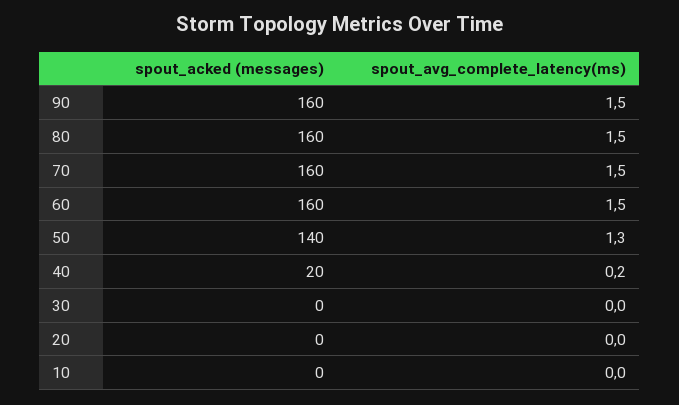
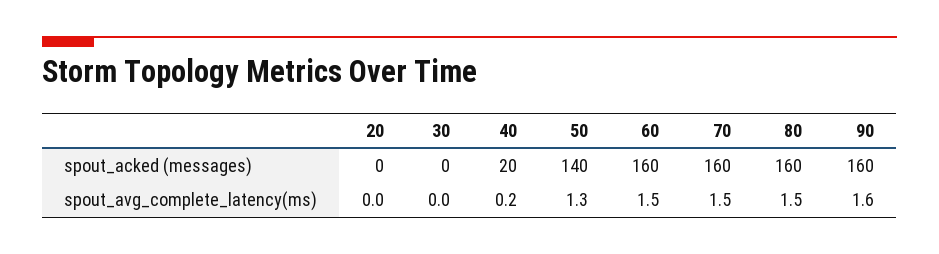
spout_avg_complete_latency(ms), 90: 1.5 -> 1.6
spout_acked (messages), 10: 0 -> none
spout_avg_complete_latency(ms), 10: 0 -> none

